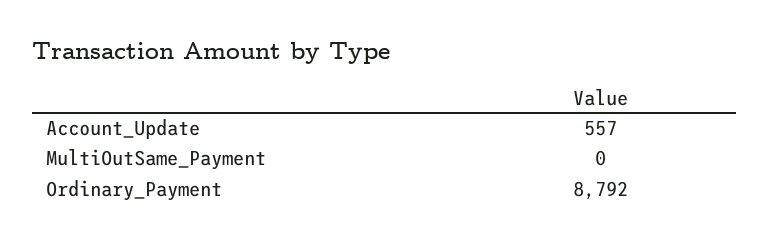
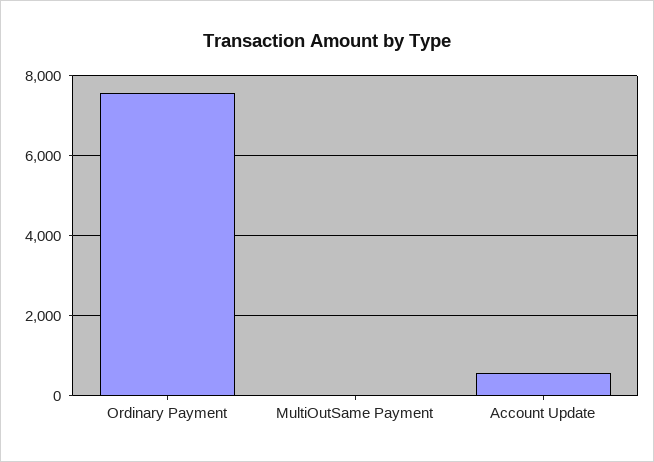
Ordinary_Payment: 8792 -> 7600

